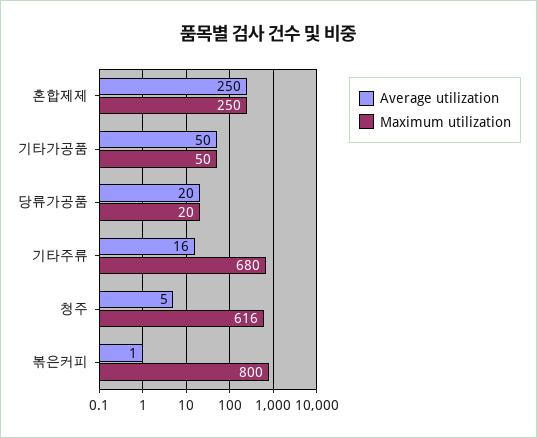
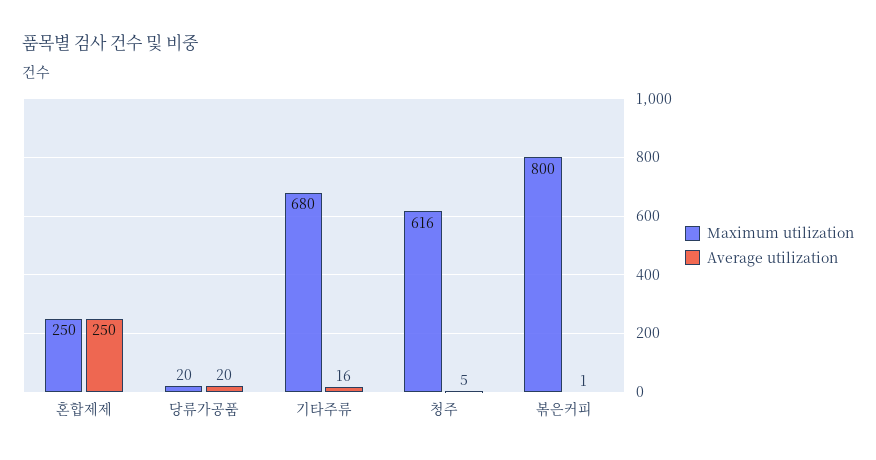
Average utilization, 기타가공품: 50 -> none
Maximum utilization, 기타가공품: 50 -> none

